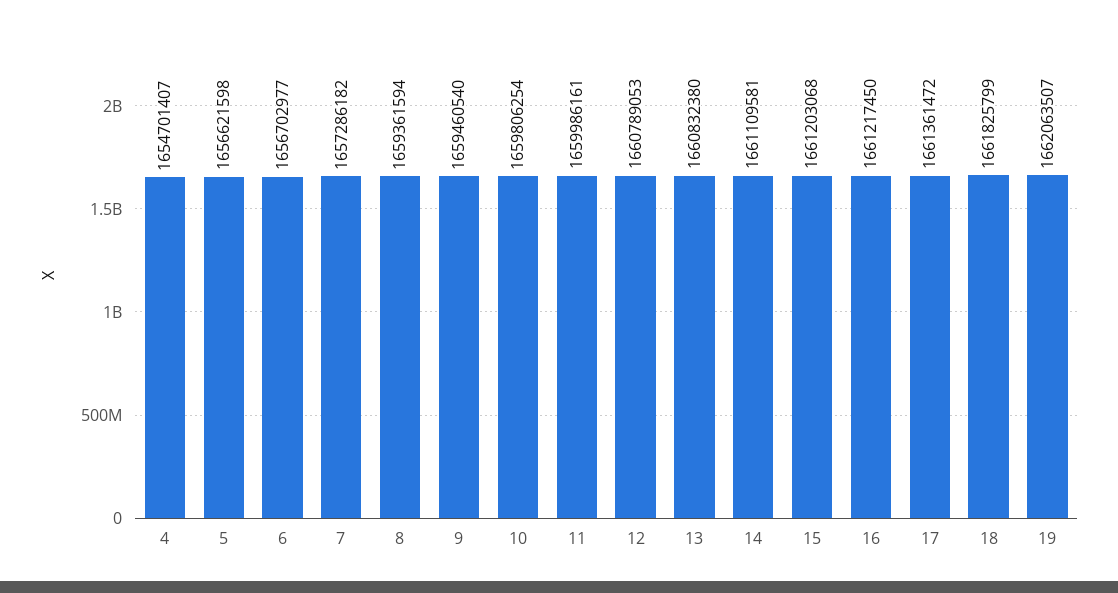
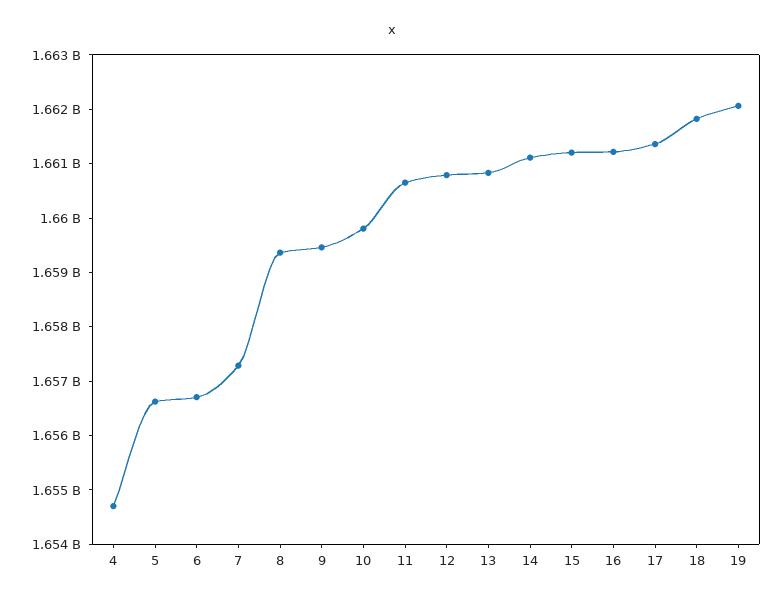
11: 1659986161 -> 1660600000

